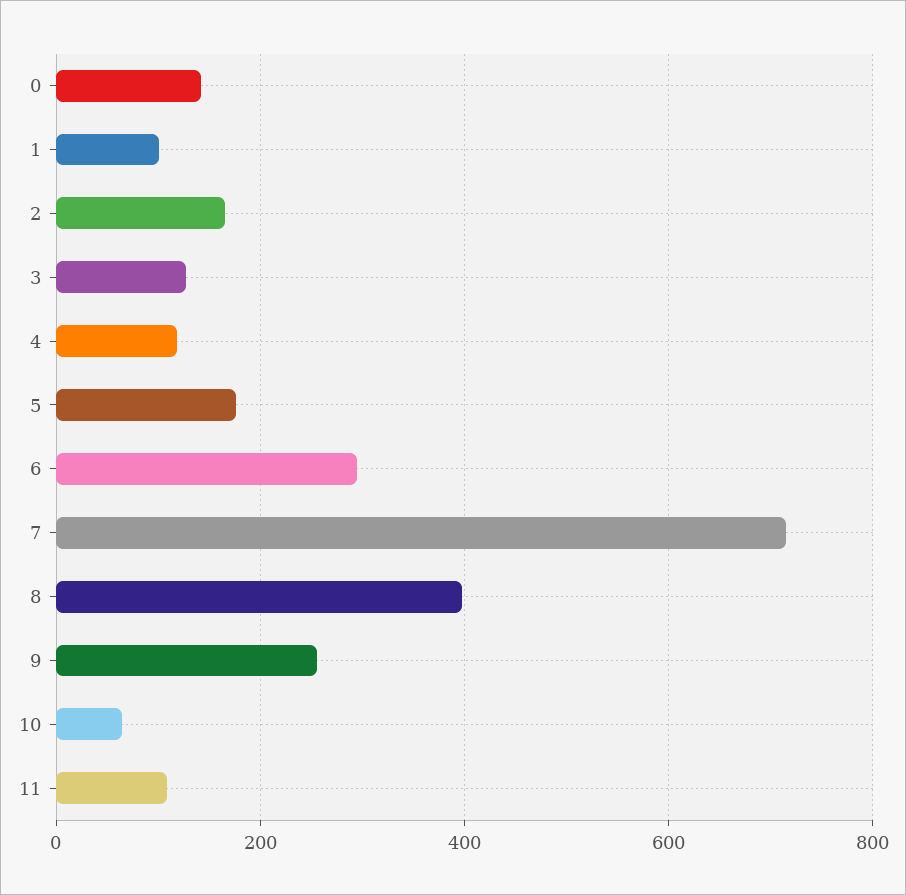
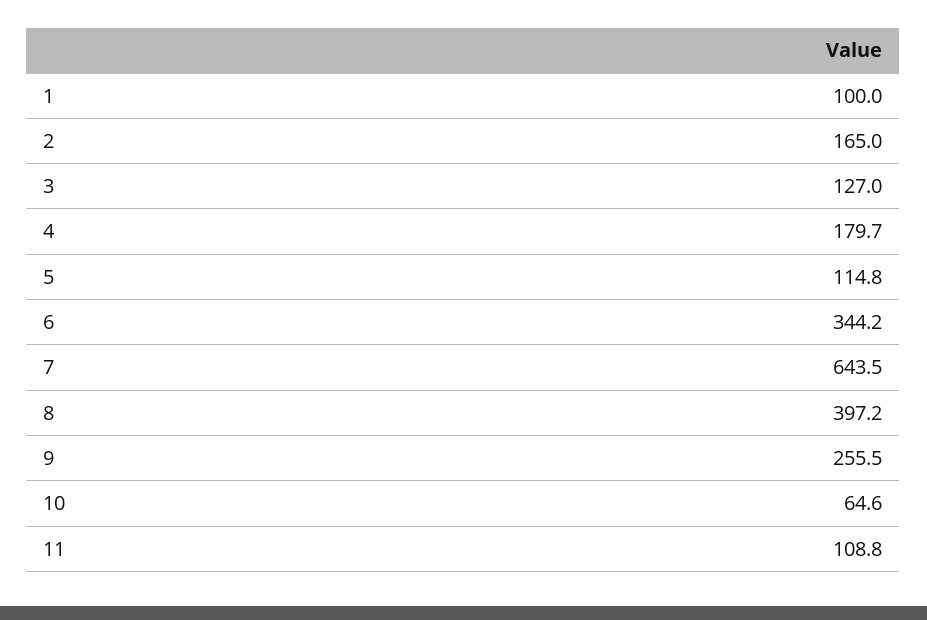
0: 140 -> none
4: 120 -> 179.7
5: 180 -> 114.8
6: 300 -> 344.2
7: 720 -> 643.5

